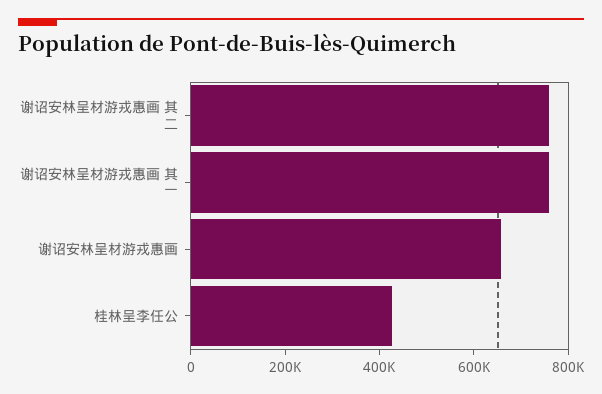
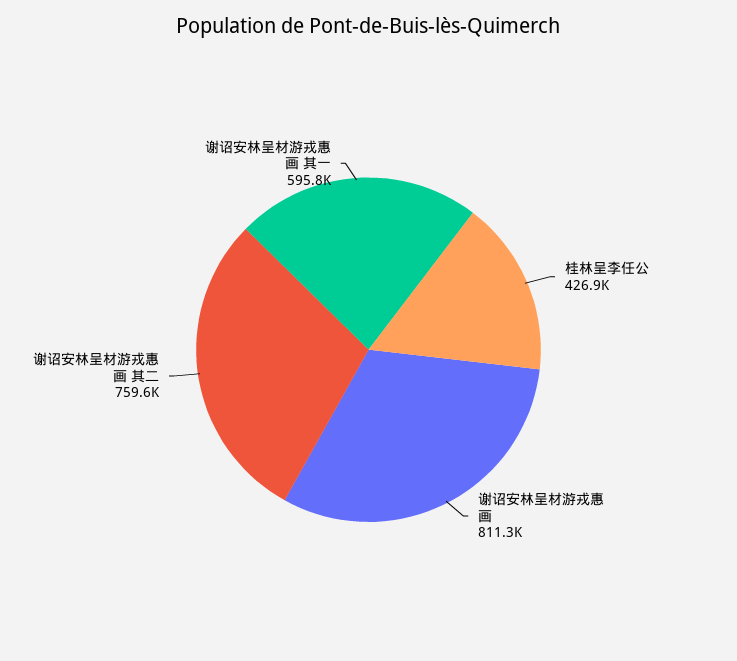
谢诏安林呈材游戎惠画 其一: 750000 -> 595800
谢诏安林呈材游戎惠画: 650000 -> 811300

